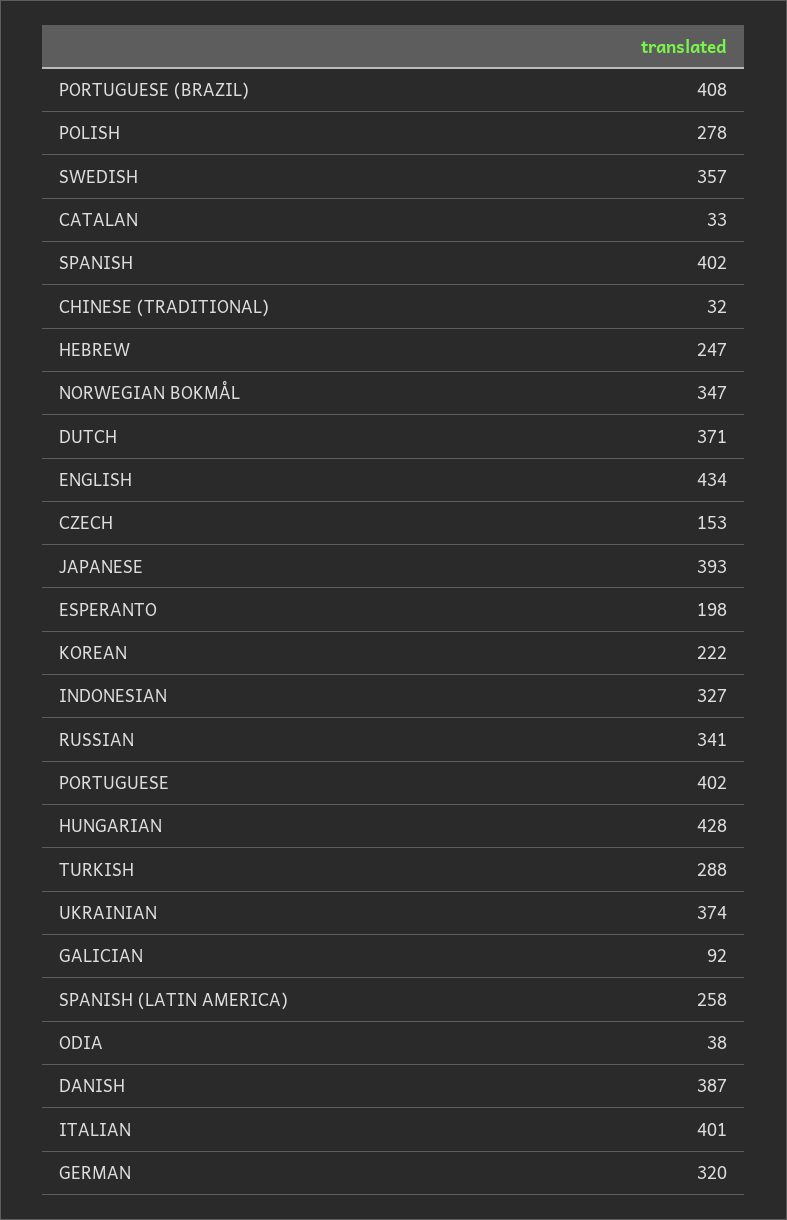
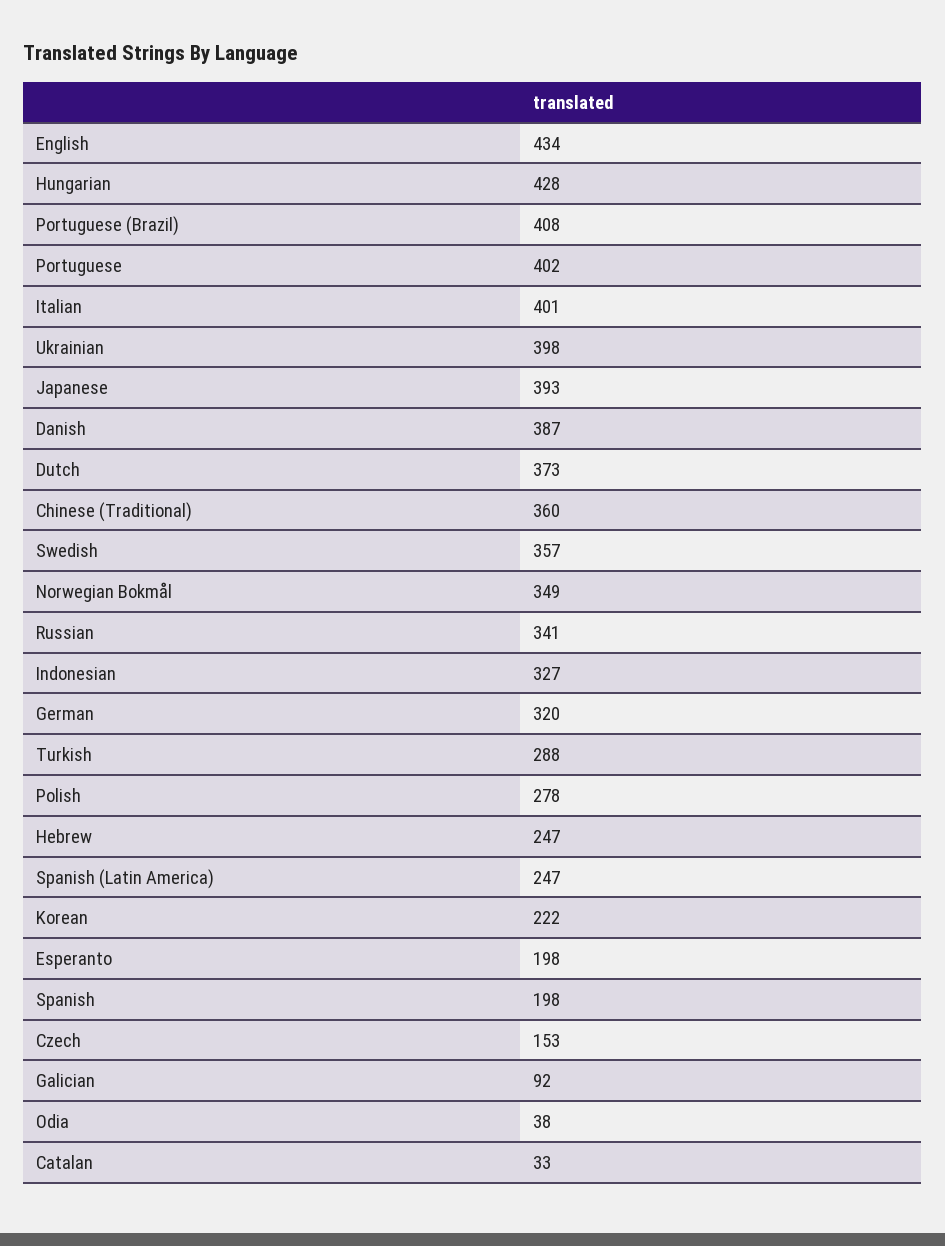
SPANISH: 402 -> 198
CHINESE (TRADITIONAL): 32 -> 360
NORWEGIAN BOKMÅL: 347 -> 349
DUTCH: 371 -> 373
UKRAINIAN: 374 -> 398
SPANISH (LATIN AMERICA): 258 -> 247

